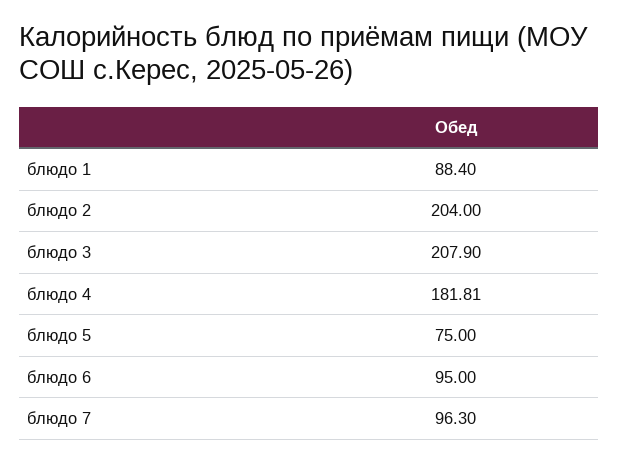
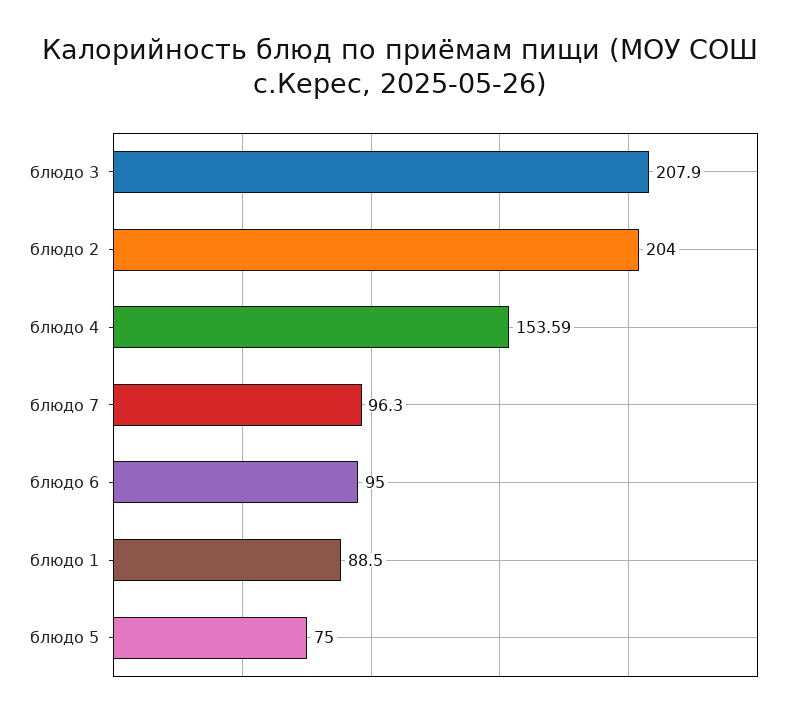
блюдо 1: 88.4 -> 88.5
блюдо 4: 181.81 -> 153.59

